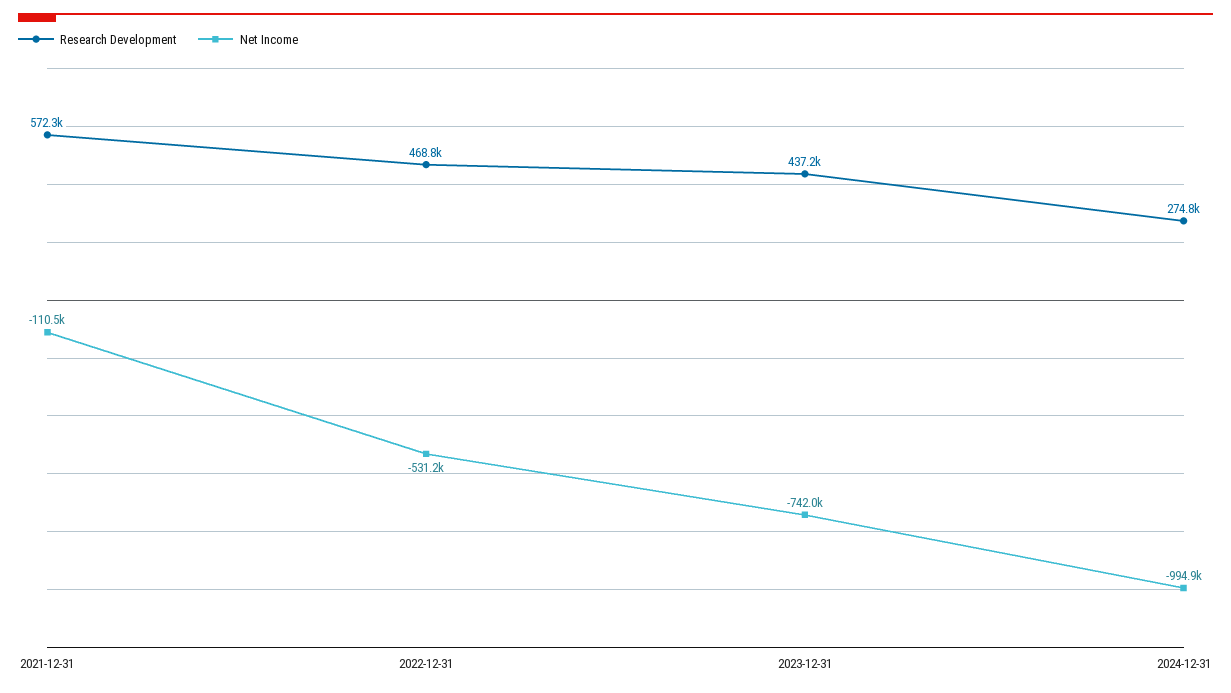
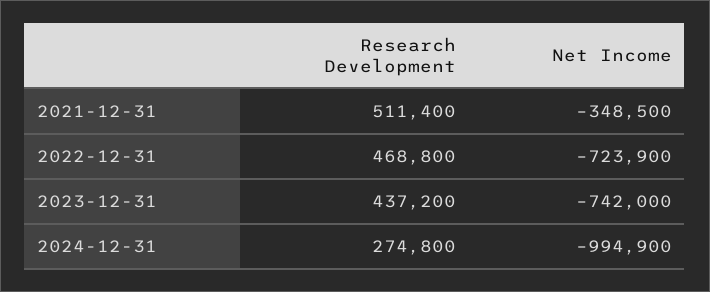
Research Development, 2021-12-31: 572300 -> 511400
Net Income, 2021-12-31: -110500 -> -348500
Net Income, 2022-12-31: -531200 -> -723900

